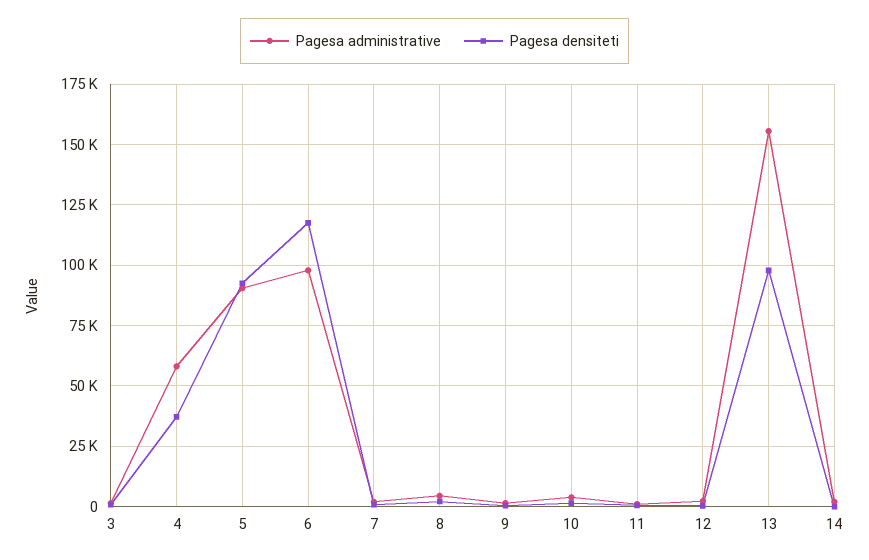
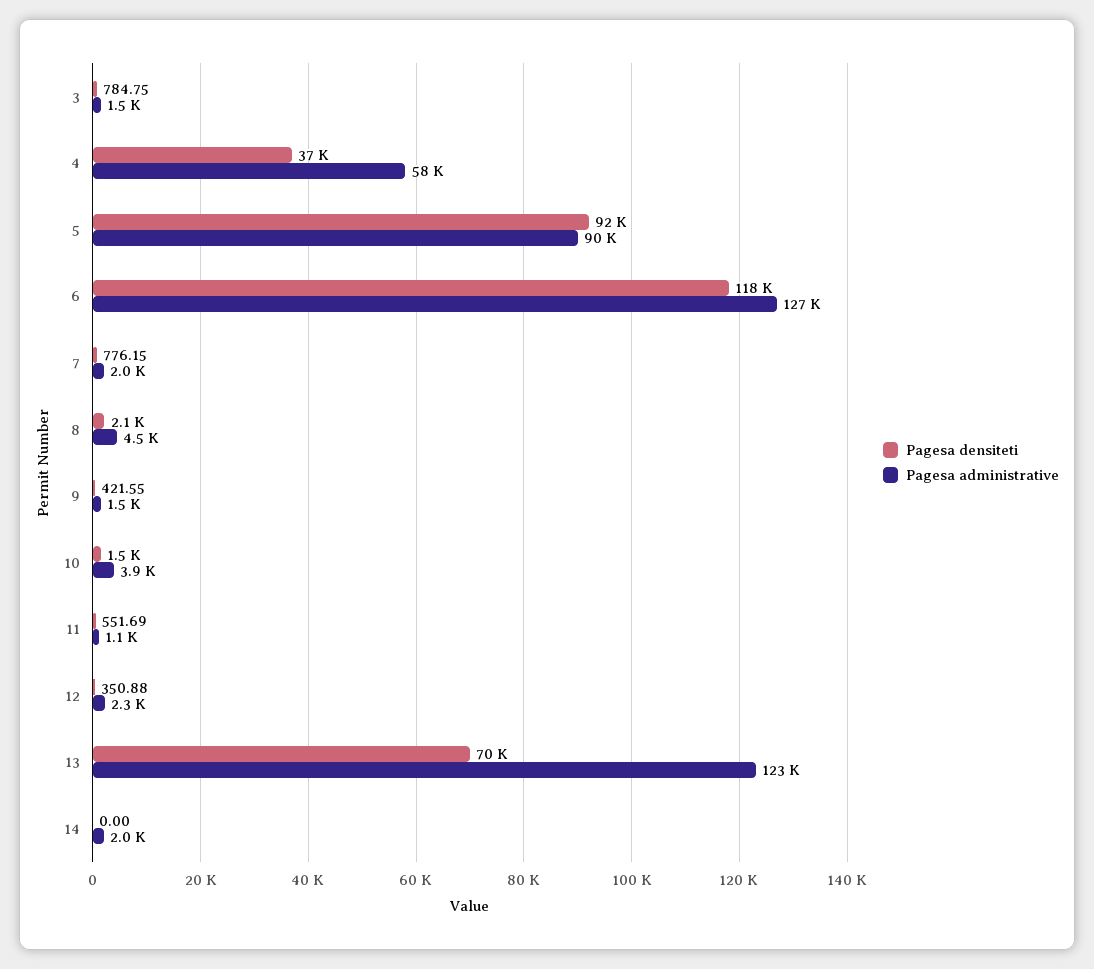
Pagesa administrative, 6: 97500 -> 127000
Pagesa administrative, 13: 155000 -> 123000
Pagesa densiteti, 13: 97500 -> 70000

